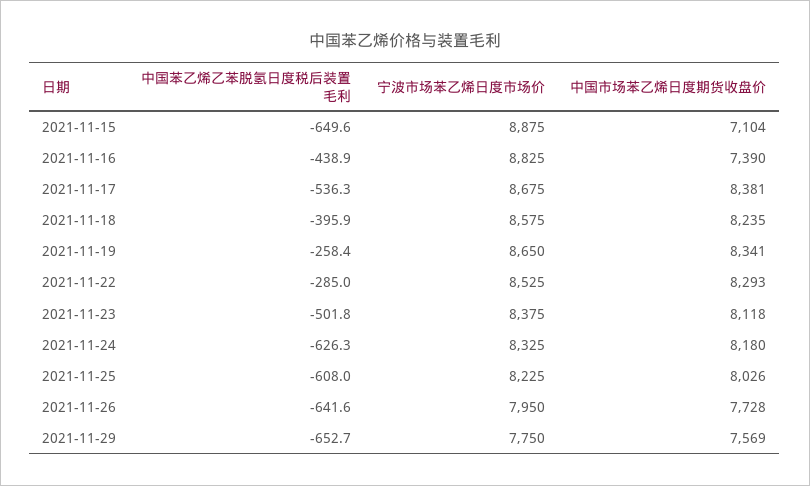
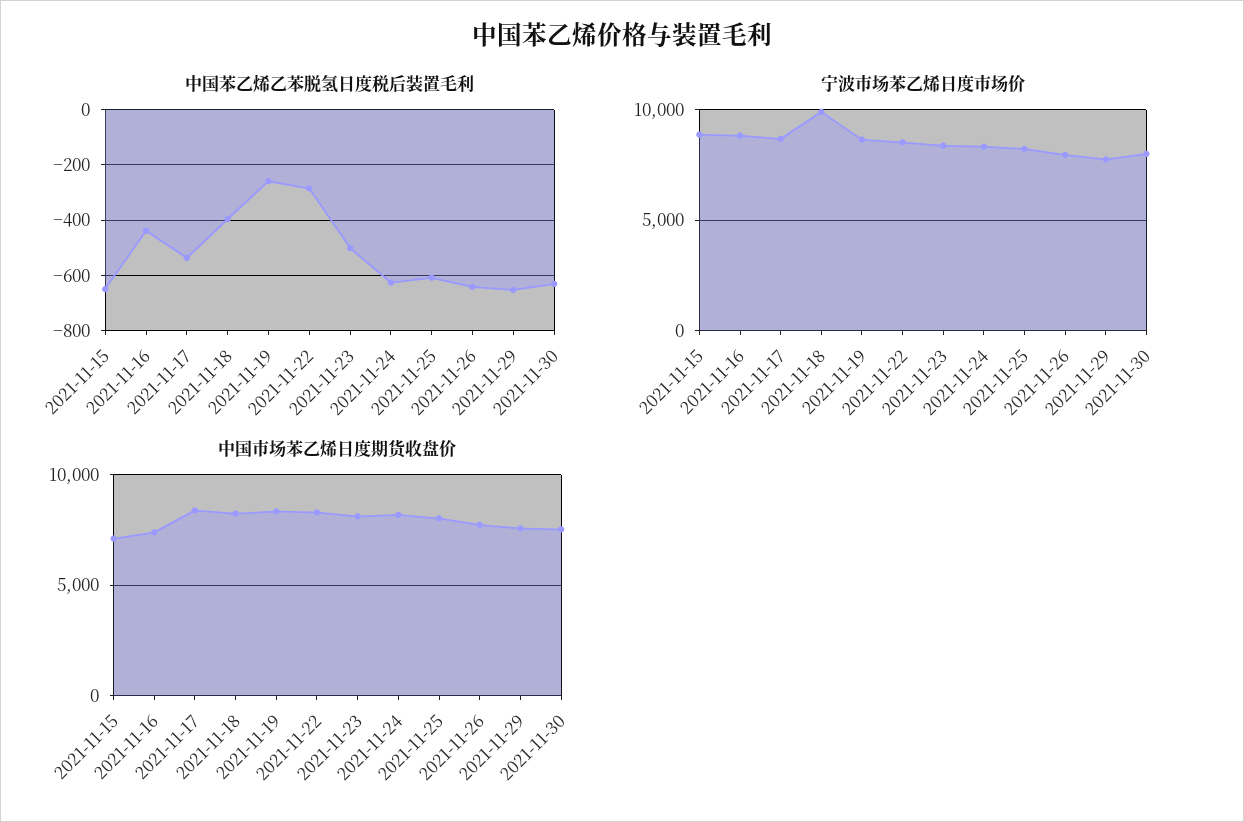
宁波市场苯乙烯日度市场价, 2021-11-18: 8575 -> 10000
中国苯乙烯乙苯脱氢日度税后装置毛利, 2021-11-30: none -> -625
宁波市场苯乙烯日度市场价, 2021-11-30: none -> 8000
中国市场苯乙烯日度期货收盘价, 2021-11-30: none -> 7500

